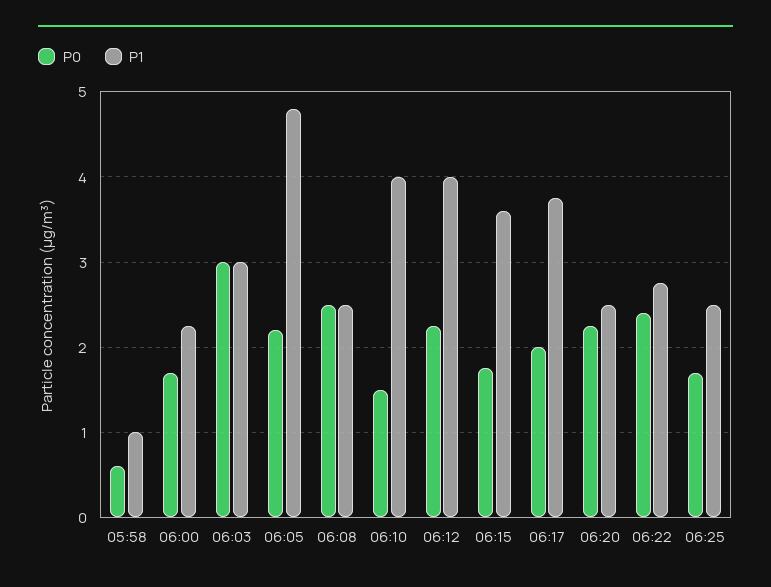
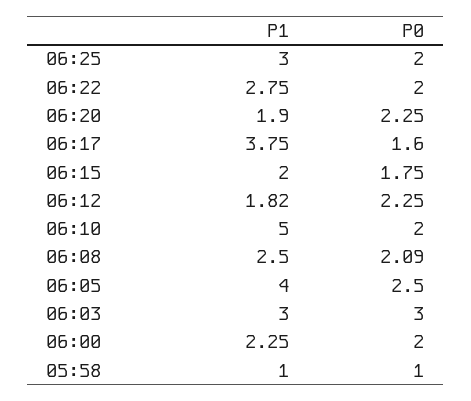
P0, 05:58: 0.6 -> 1
P0, 06:00: 1.7 -> 2
P0, 06:05: 2.2 -> 2.5
P1, 06:05: 4.8 -> 4
P0, 06:08: 2.5 -> 2.09
P0, 06:10: 1.5 -> 2
P1, 06:10: 4 -> 5
P1, 06:12: 4 -> 1.82
P1, 06:15: 3.6 -> 2
P0, 06:17: 2 -> 1.6
P1, 06:20: 2.5 -> 1.9
P0, 06:22: 2.4 -> 2
P0, 06:25: 1.7 -> 2
P1, 06:25: 2.5 -> 3

